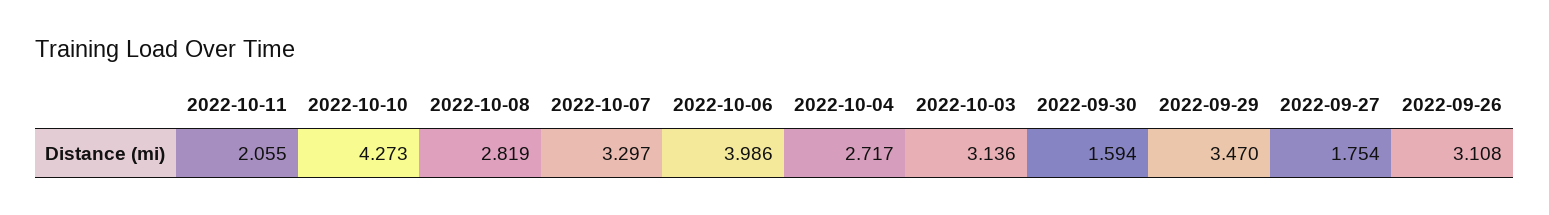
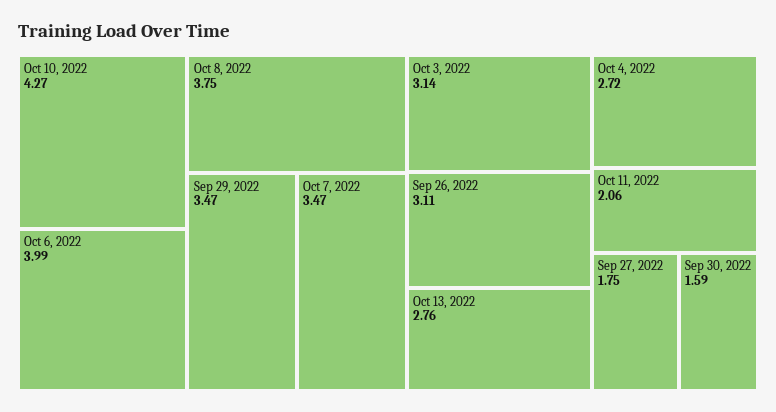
2022-10-08: 2.819 -> 3.75
2022-10-07: 3.297 -> 3.47
Oct 13, 2022: none -> 2.76

